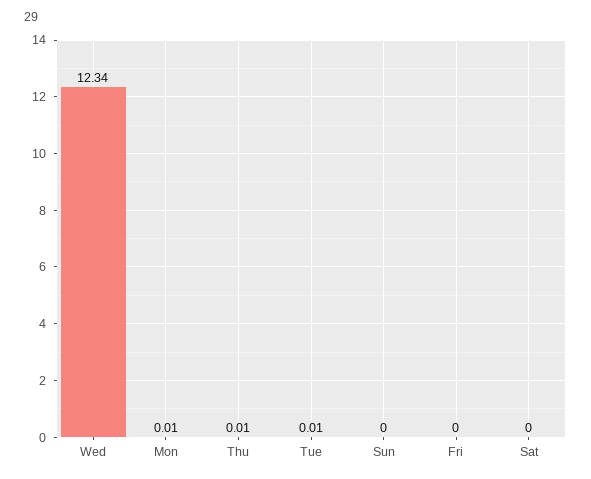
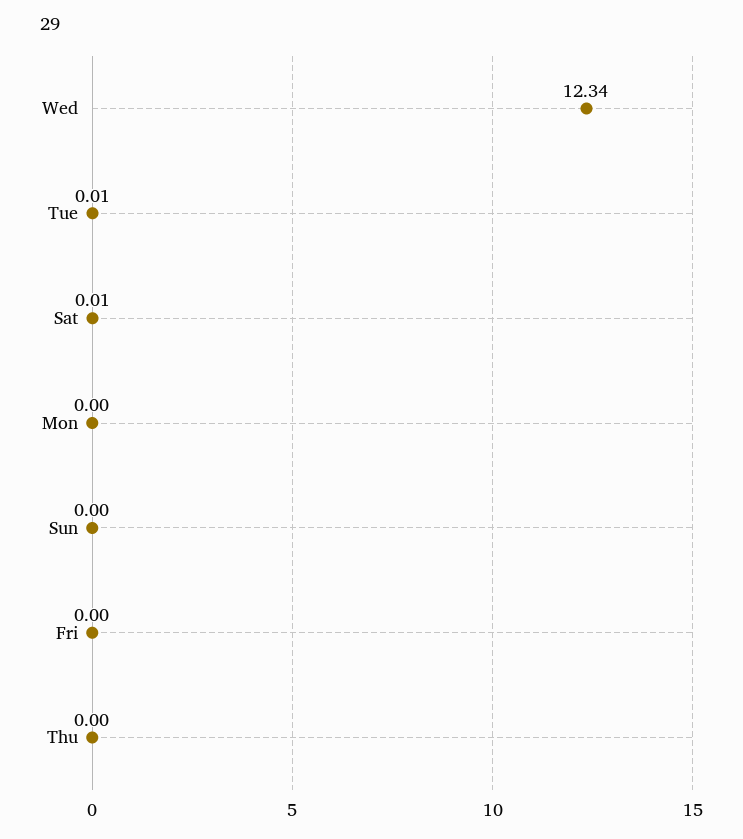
Mon: 0.01 -> 0
Thu: 0.01 -> 0
Sat: 0 -> 0.01

